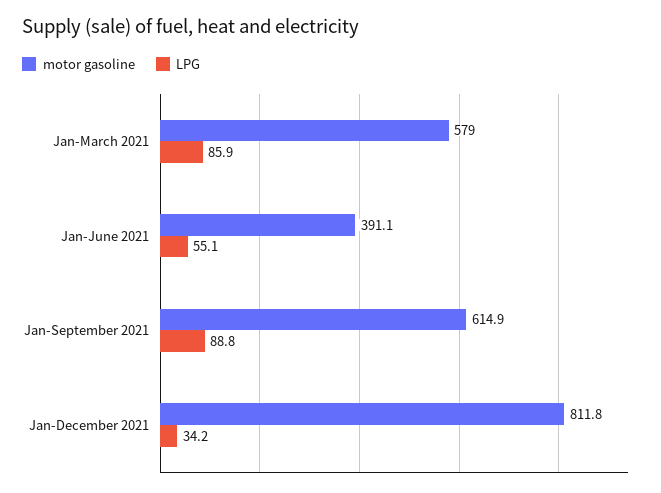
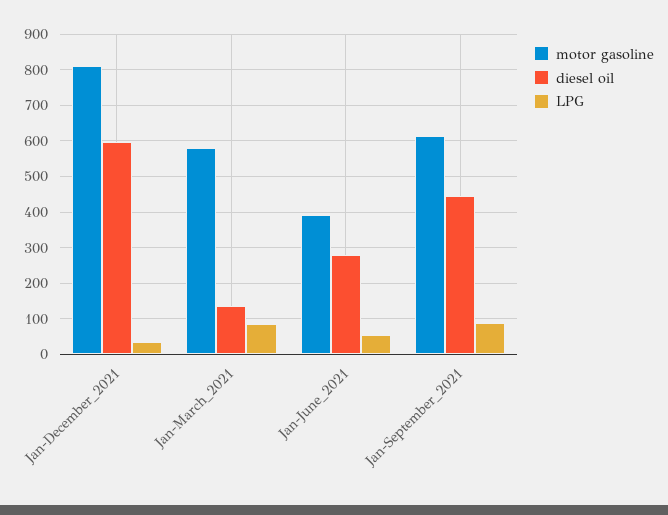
diesel oil, Jan-December 2021: none -> 600
diesel oil, Jan-March 2021: none -> 140
diesel oil, Jan-June 2021: none -> 280
diesel oil, Jan-September 2021: none -> 440

